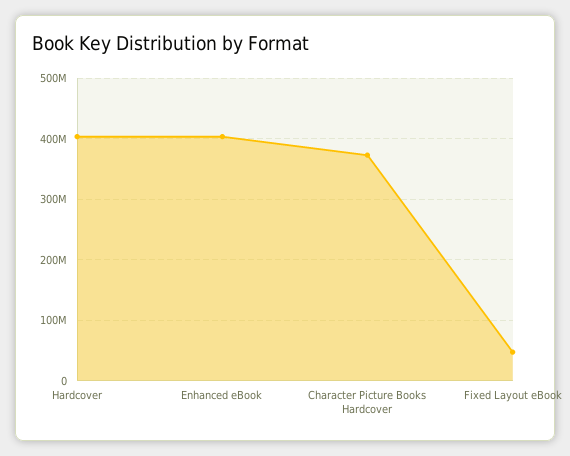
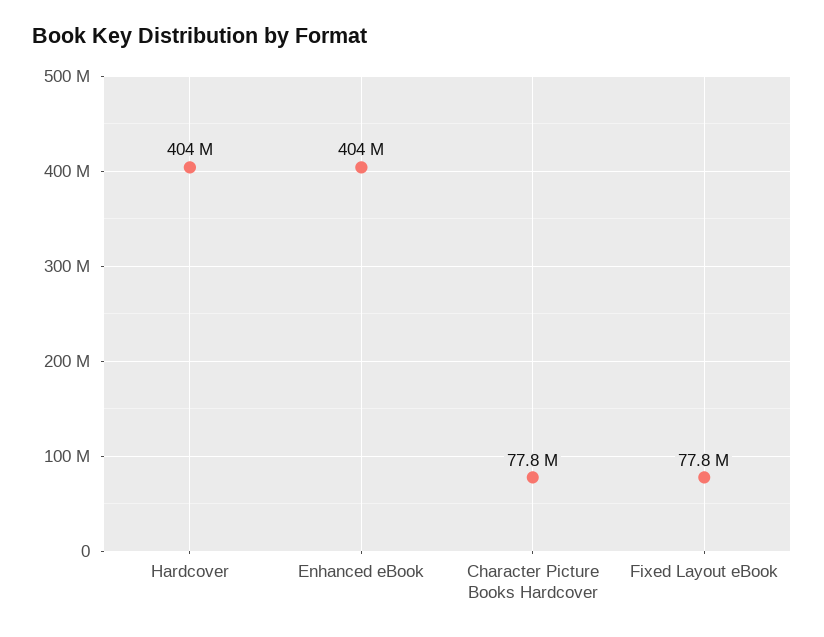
Character Picture Books Hardcover: 370000000 -> 77800000
Fixed Layout eBook: 50000000 -> 77800000

